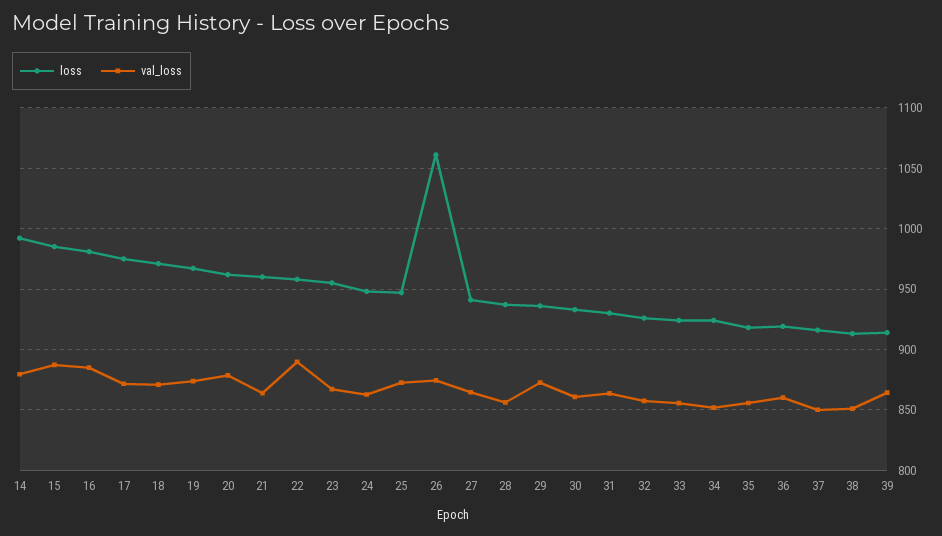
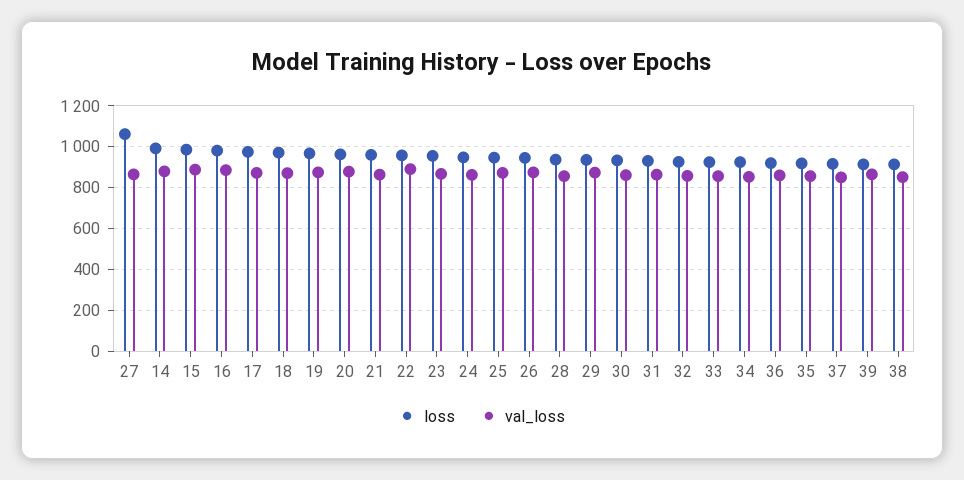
loss, 26: 1060 -> 950
loss, 27: 940 -> 1050

